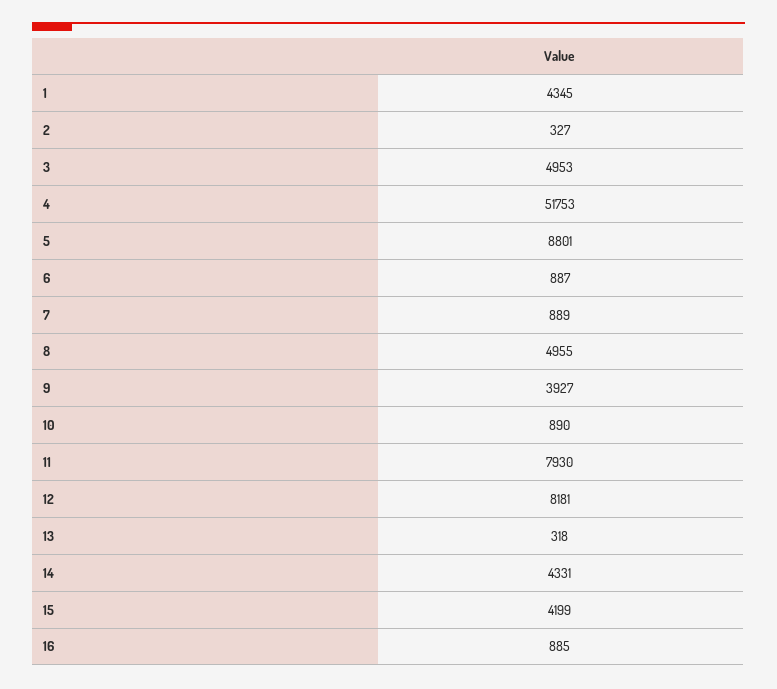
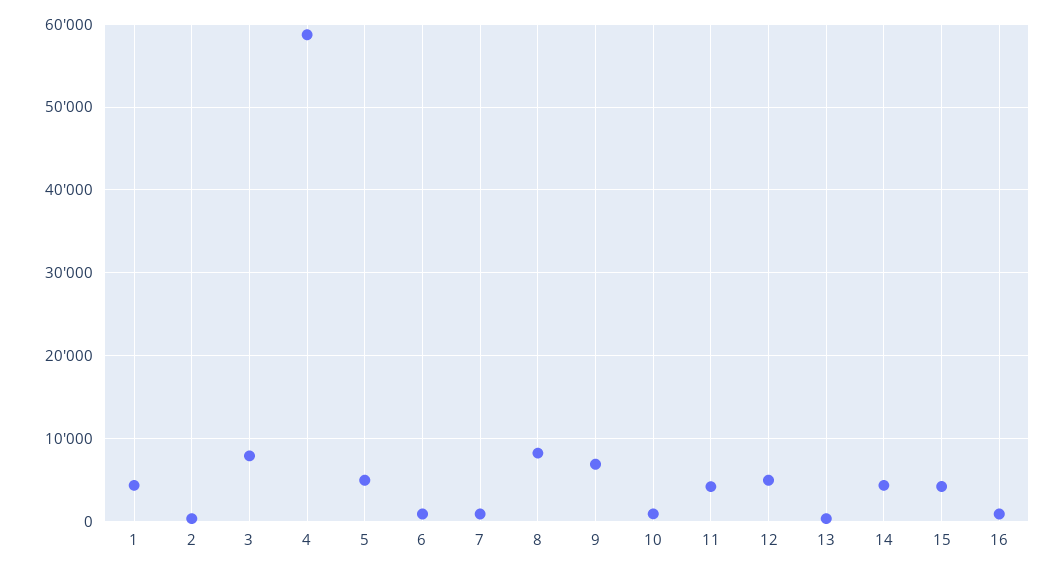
3: 4953 -> 8000
4: 51753 -> 59000
5: 8801 -> 5000
8: 4955 -> 8000
9: 3927 -> 7000
11: 7930 -> 4000
12: 8181 -> 5000

